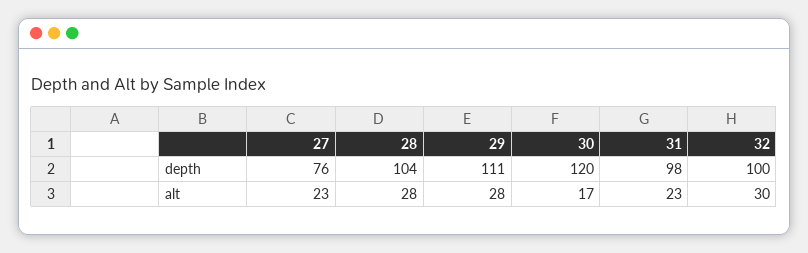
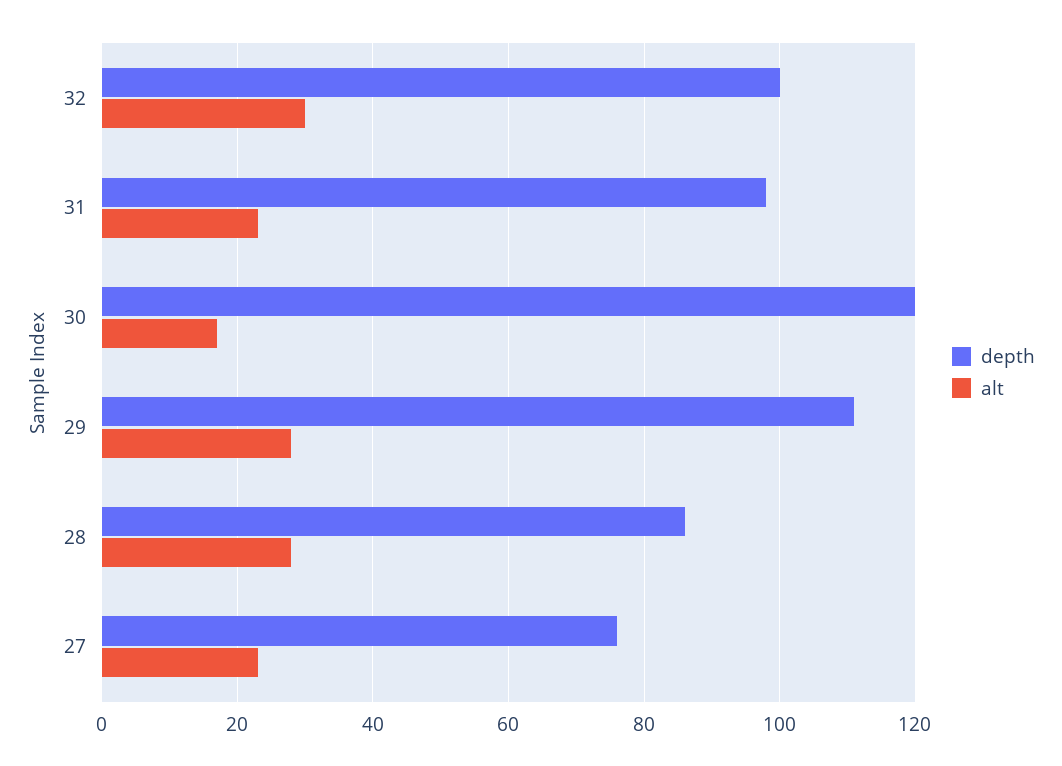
depth, 28: 104 -> 85

